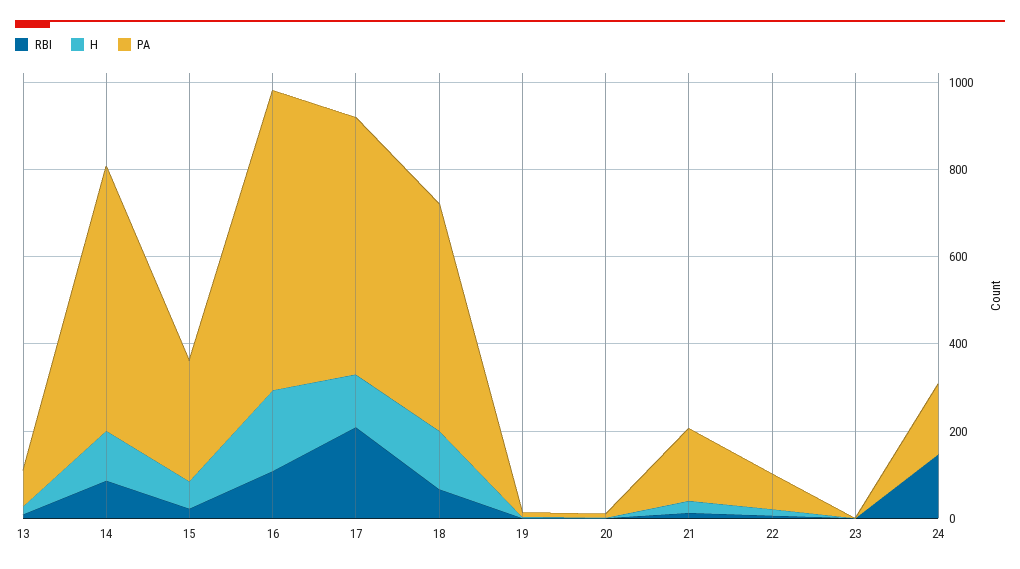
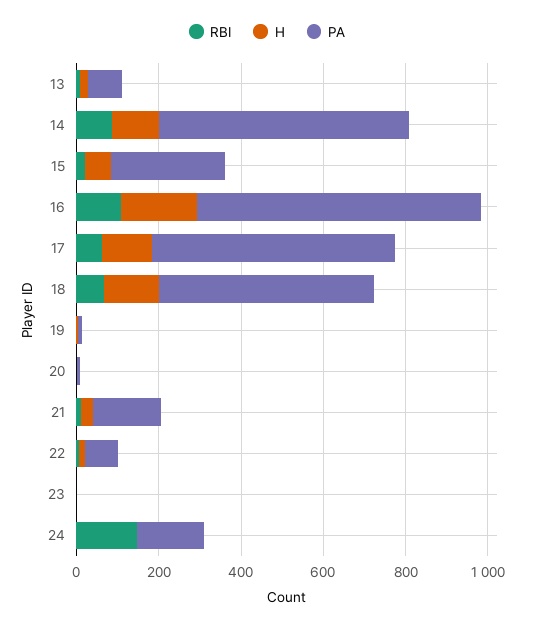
RBI, 17: 200 -> 50

